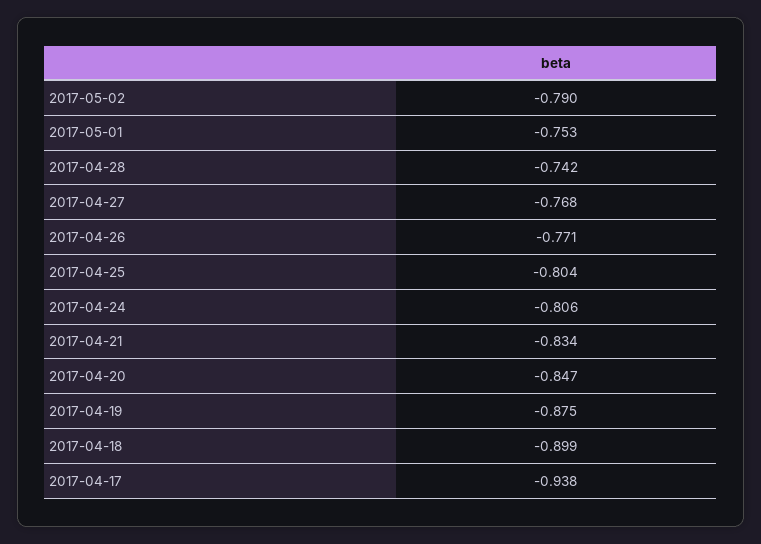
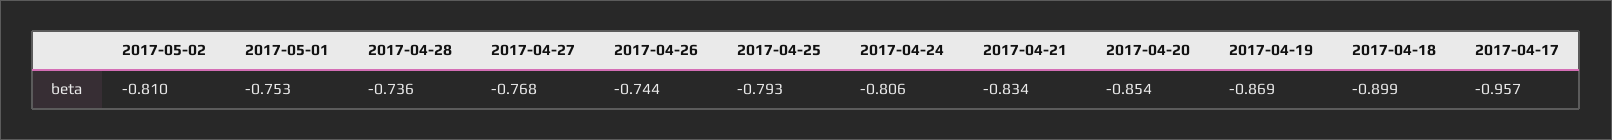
2017-05-02: -0.79 -> -0.81
2017-04-28: -0.742 -> -0.736
2017-04-26: -0.771 -> -0.744
2017-04-25: -0.804 -> -0.793
2017-04-20: -0.847 -> -0.854
2017-04-19: -0.875 -> -0.869
2017-04-17: -0.938 -> -0.957

